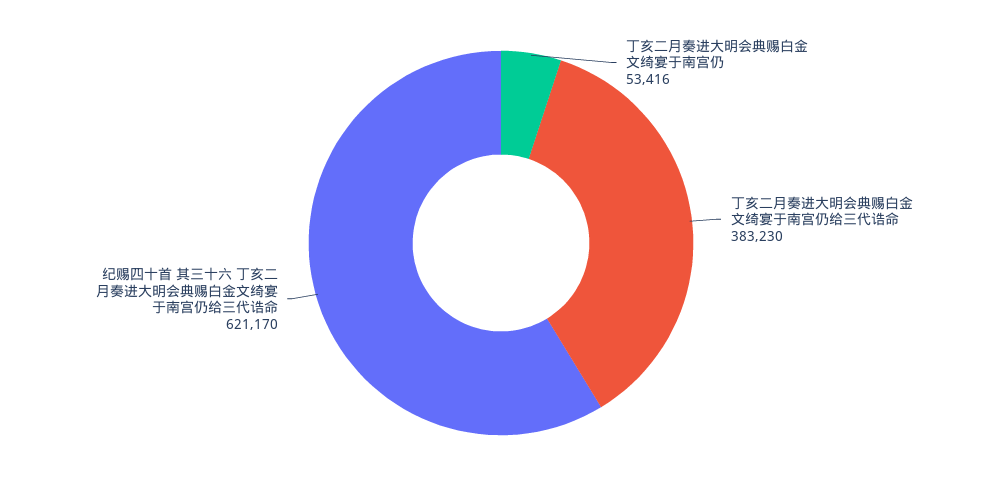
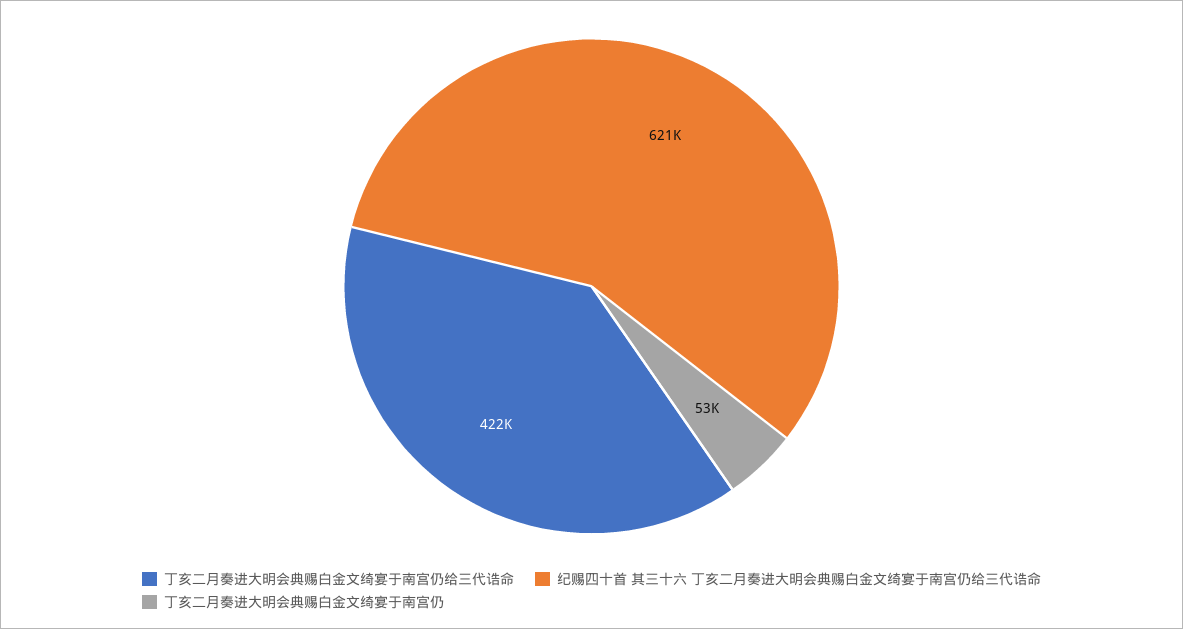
丁亥二月奏进大明会典赐白金文绮宴于南宫仍给三代诰命: 383230 -> 422000

